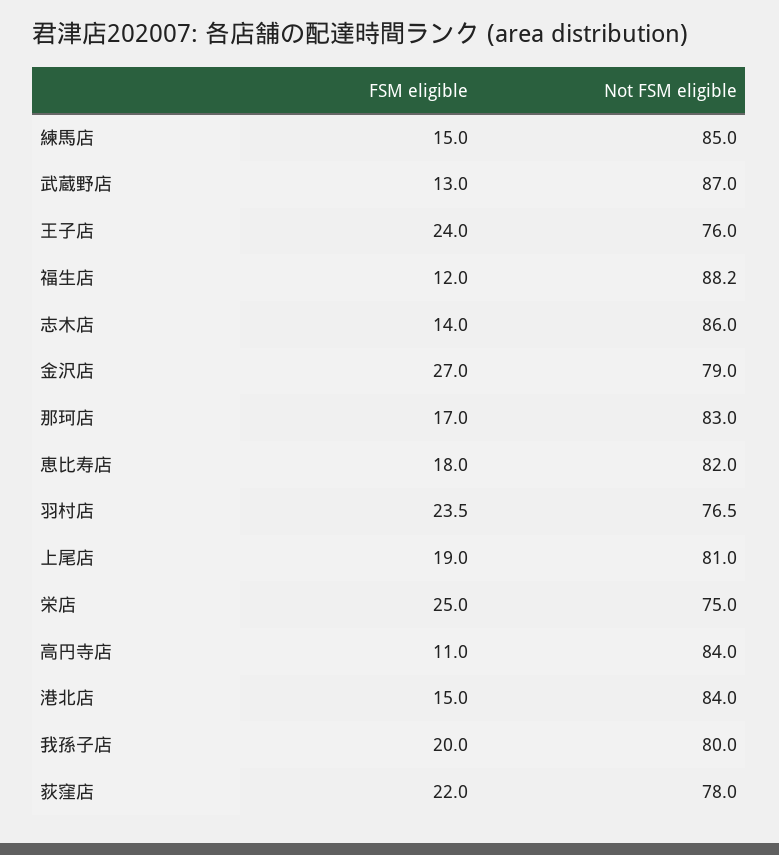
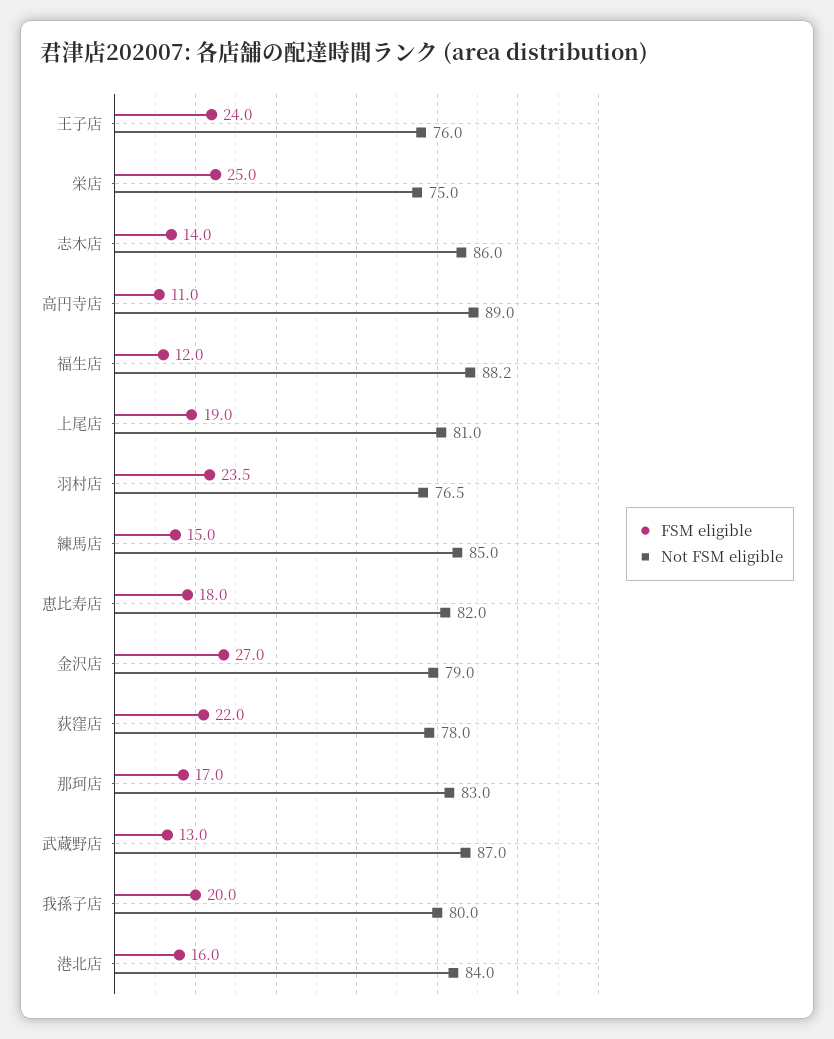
Not FSM eligible, 高円寺店: 84 -> 89
FSM eligible, 港北店: 15 -> 16

